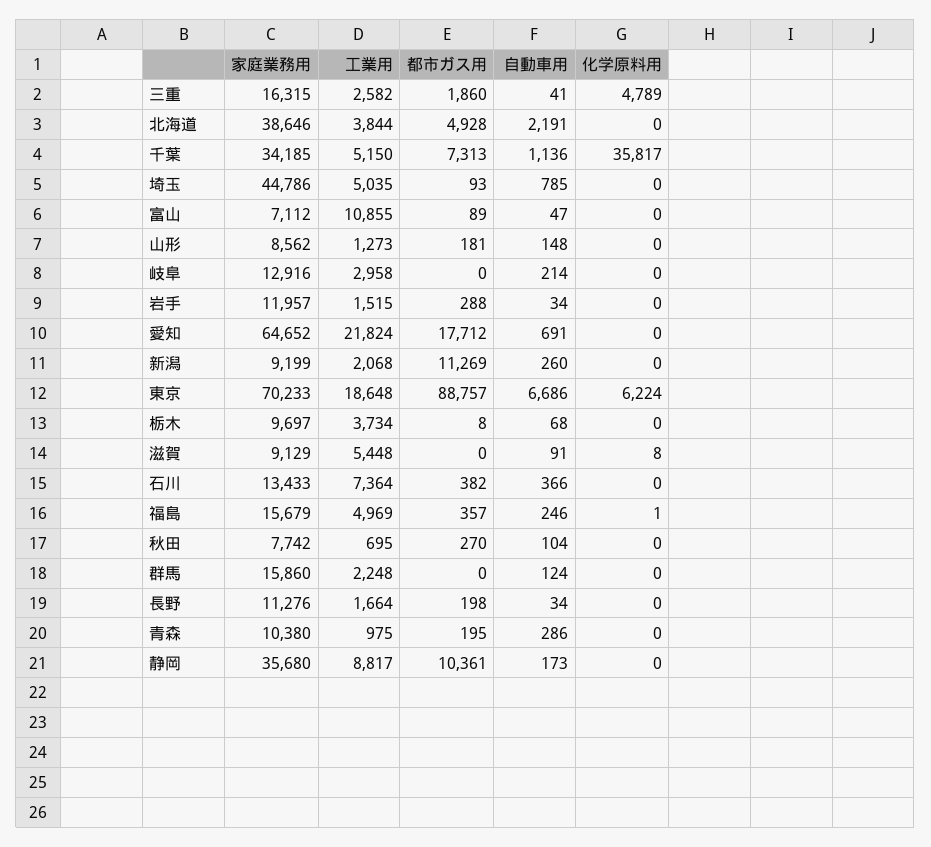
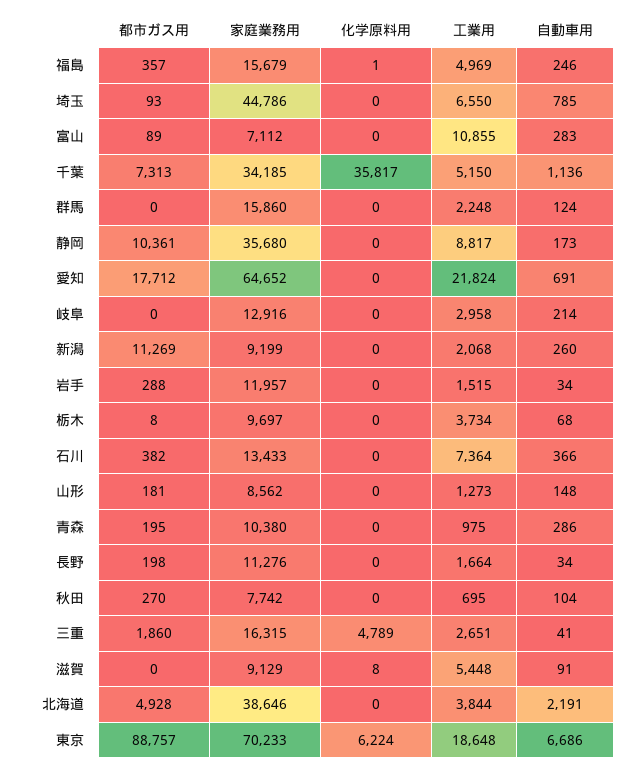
工業用, 三重: 2582 -> 2651
工業用, 埼玉: 5035 -> 6550
自動車用, 富山: 47 -> 283

